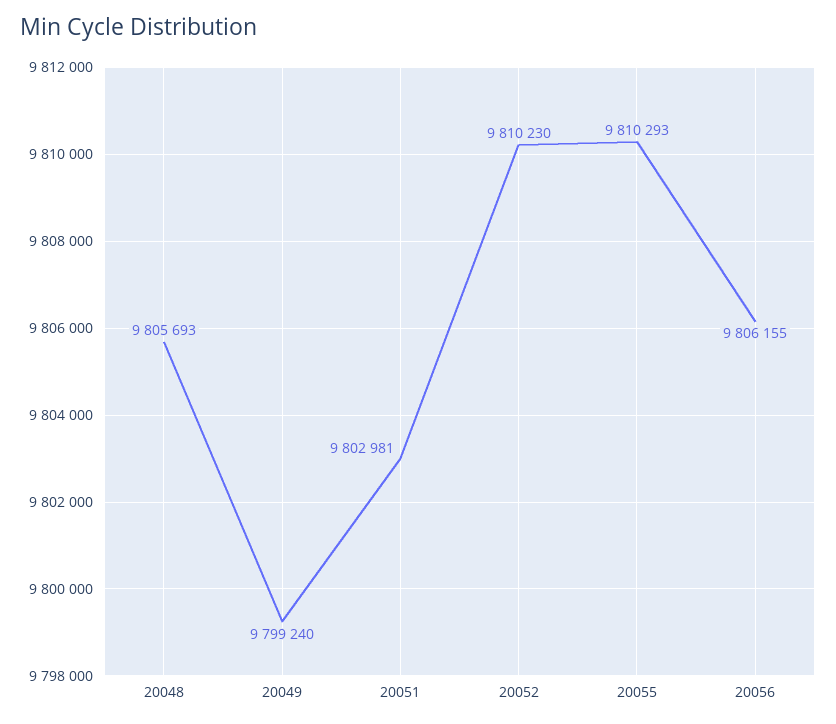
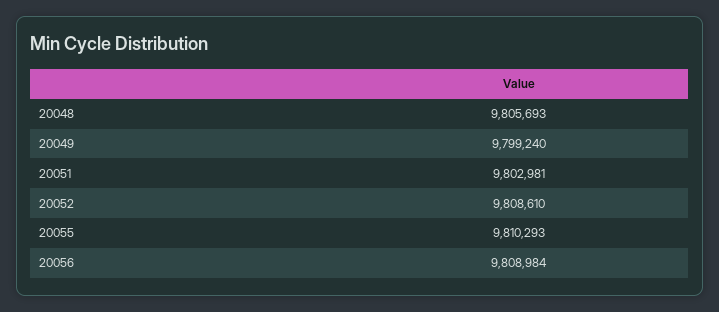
20052: 9810230 -> 9808610
20056: 9806155 -> 9808984

